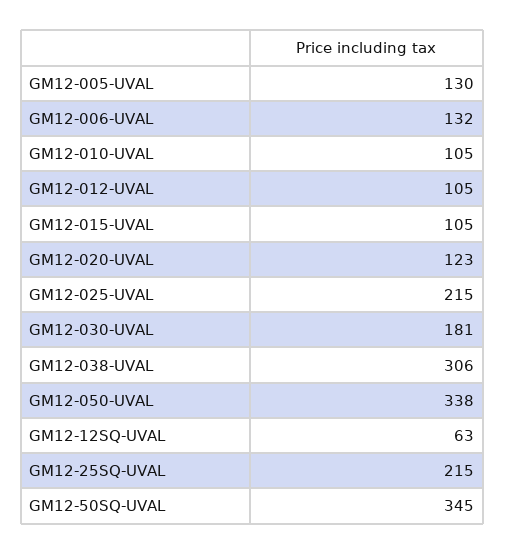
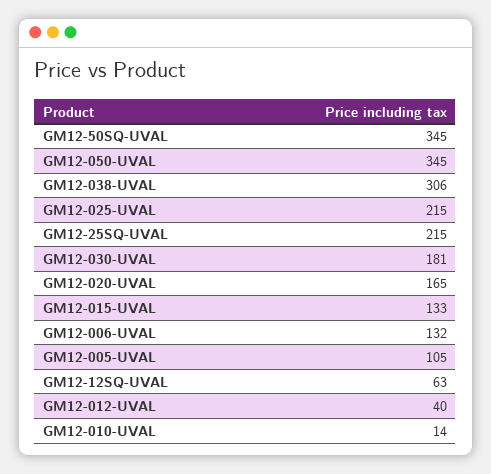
GM12-005-UVAL: 130 -> 105
GM12-010-UVAL: 105 -> 14
GM12-012-UVAL: 105 -> 40
GM12-015-UVAL: 105 -> 133
GM12-020-UVAL: 123 -> 165
GM12-050-UVAL: 338 -> 345

